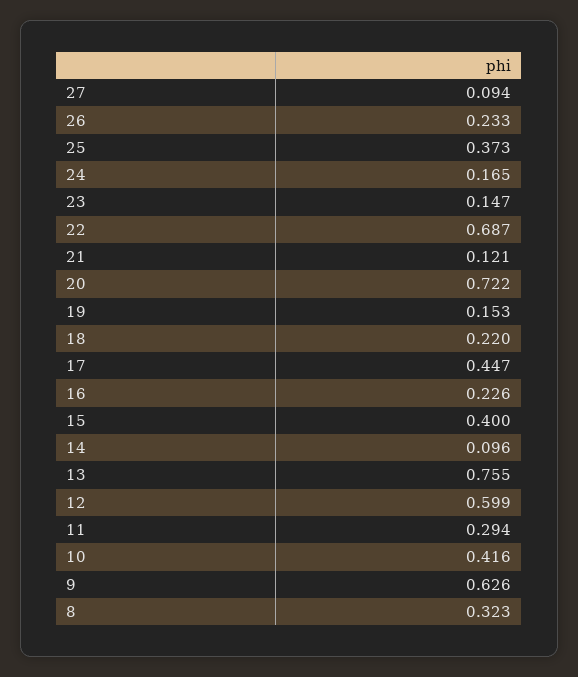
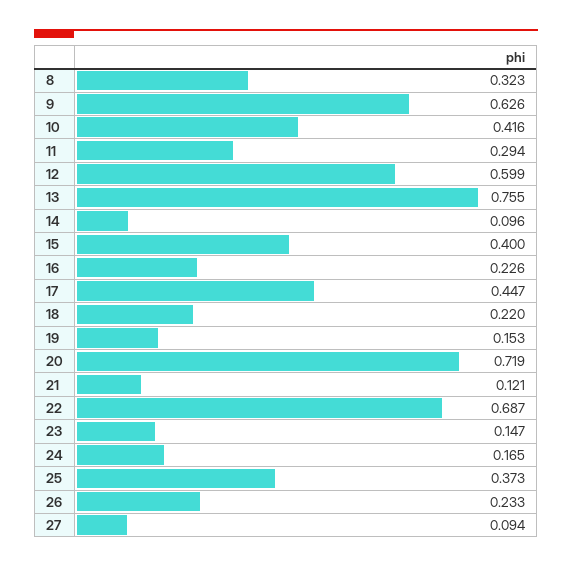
20: 0.722 -> 0.719

